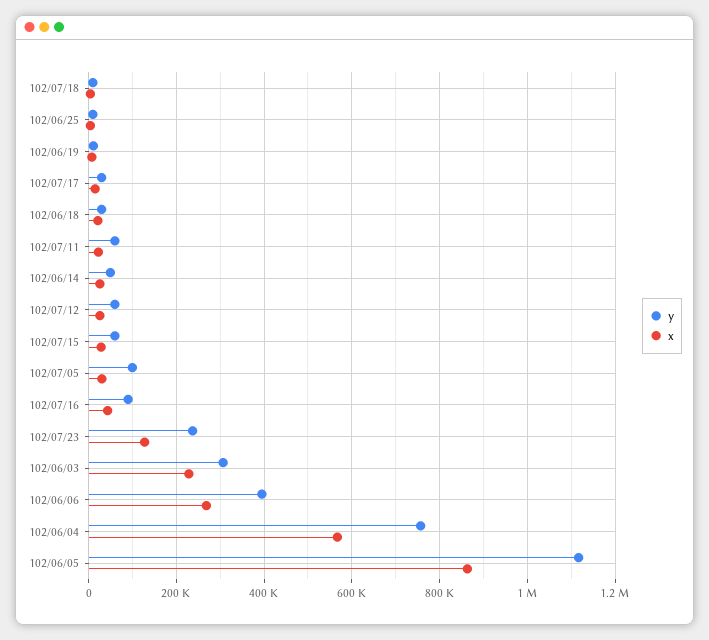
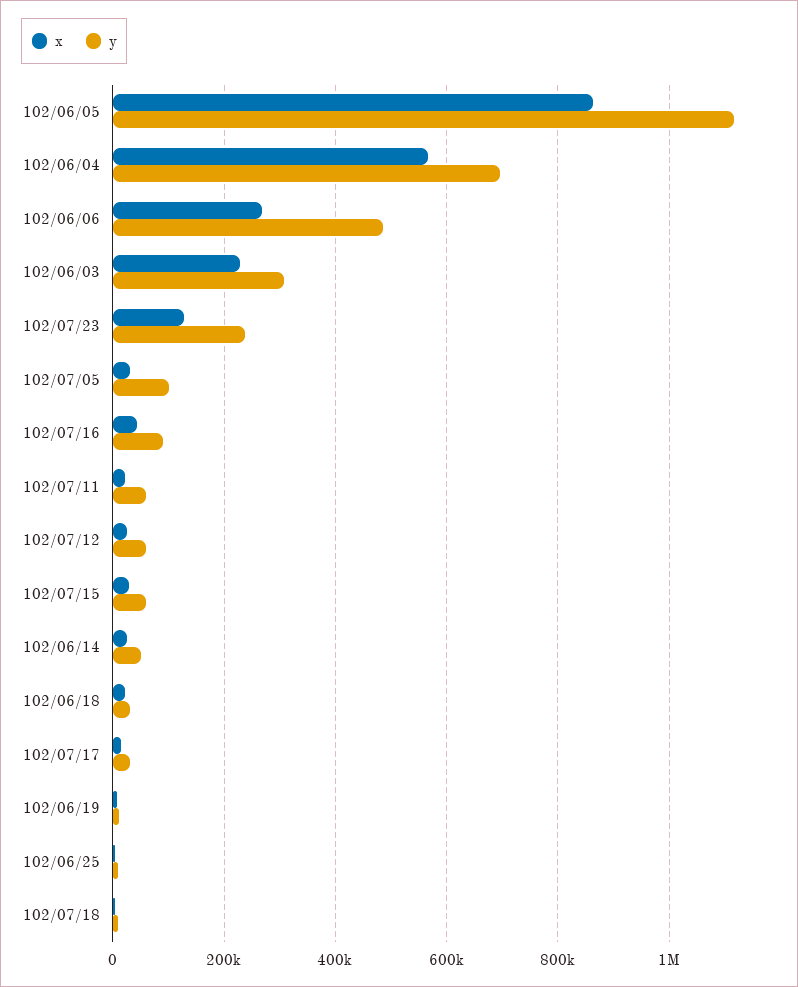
y, 102/06/06: 400000 -> 480000
y, 102/06/04: 760000 -> 700000

